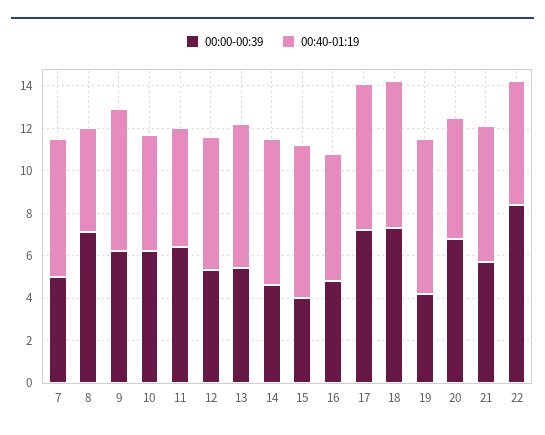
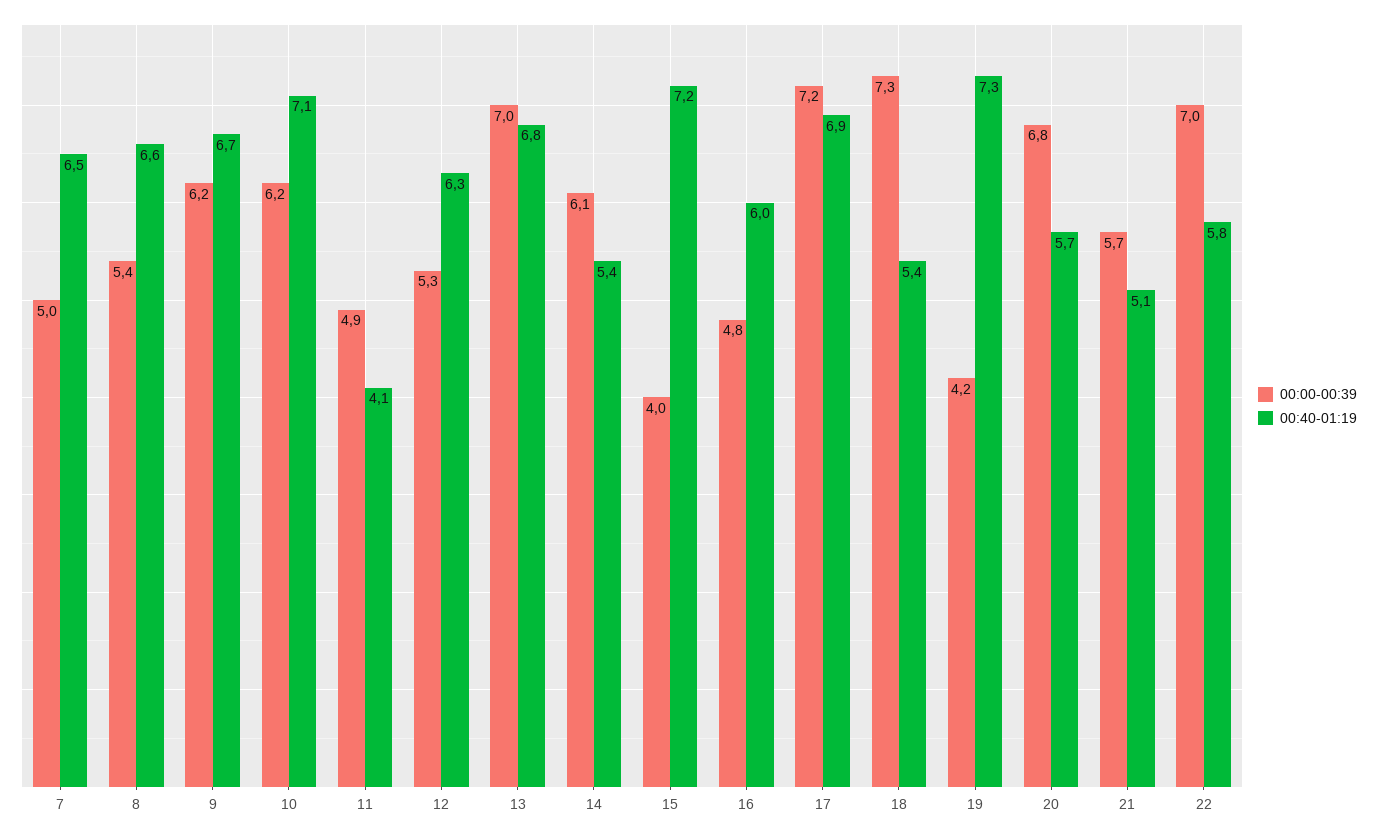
00:00-00:39, 8: 7 -> 5.4
00:40-01:19, 8: 5 -> 6.6
00:40-01:19, 10: 5.5 -> 7.1
00:00-00:39, 11: 6.5 -> 4.9
00:40-01:19, 11: 5.5 -> 4.1
00:00-00:39, 13: 5.5 -> 7
00:00-00:39, 14: 4.5 -> 6.1
00:40-01:19, 14: 7 -> 5.4
00:40-01:19, 18: 7 -> 5.4
00:40-01:19, 21: 6.5 -> 5.1
00:00-00:39, 22: 8.5 -> 7

